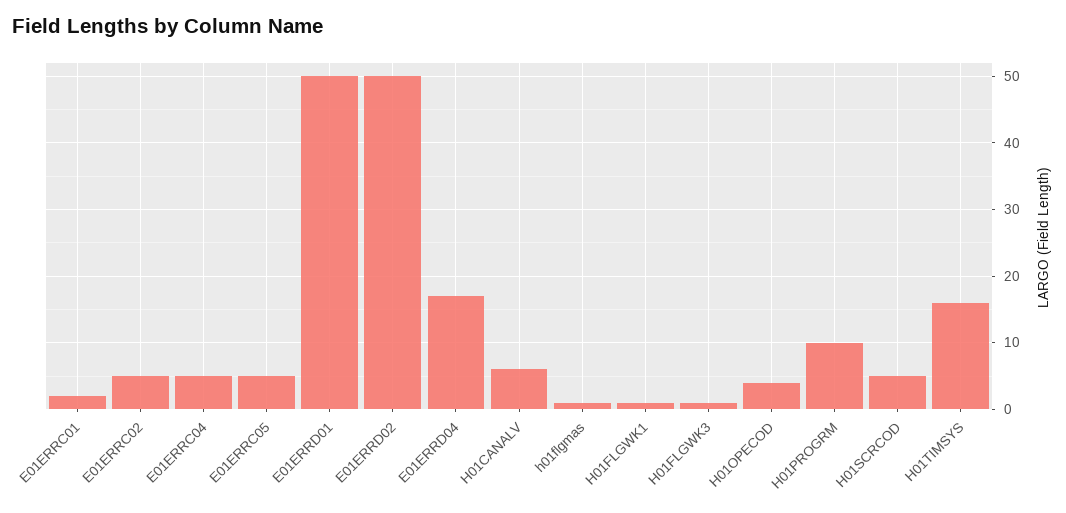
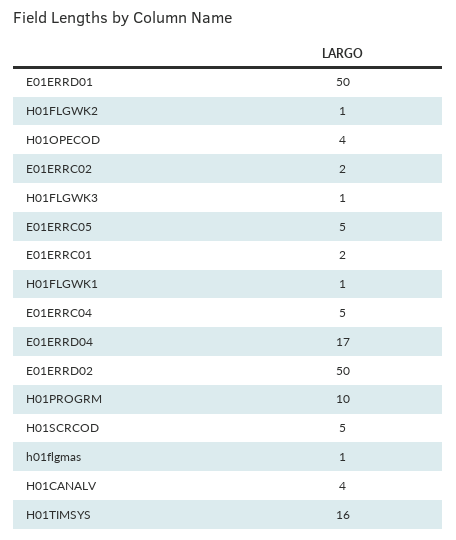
E01ERRC02: 5 -> 2
H01CANALV: 6 -> 4
H01FLGWK2: none -> 1

